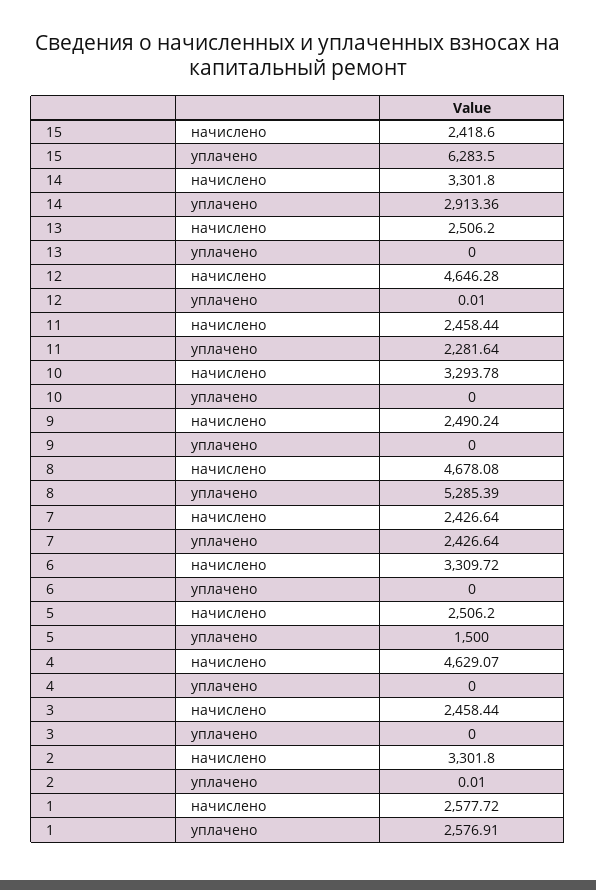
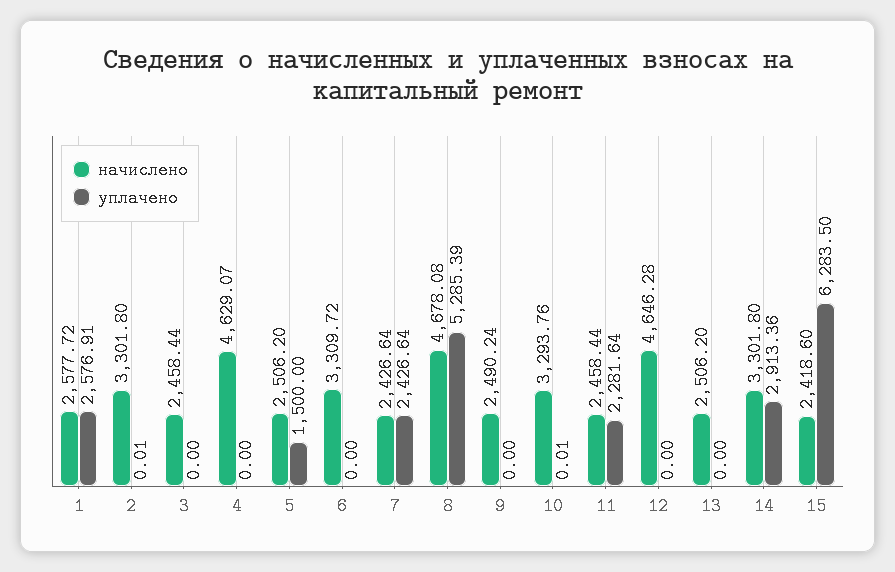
уплачено, 12: 0.01 -> 0
начислено, 10: 3293.78 -> 3293.76
уплачено, 10: 0 -> 0.01

